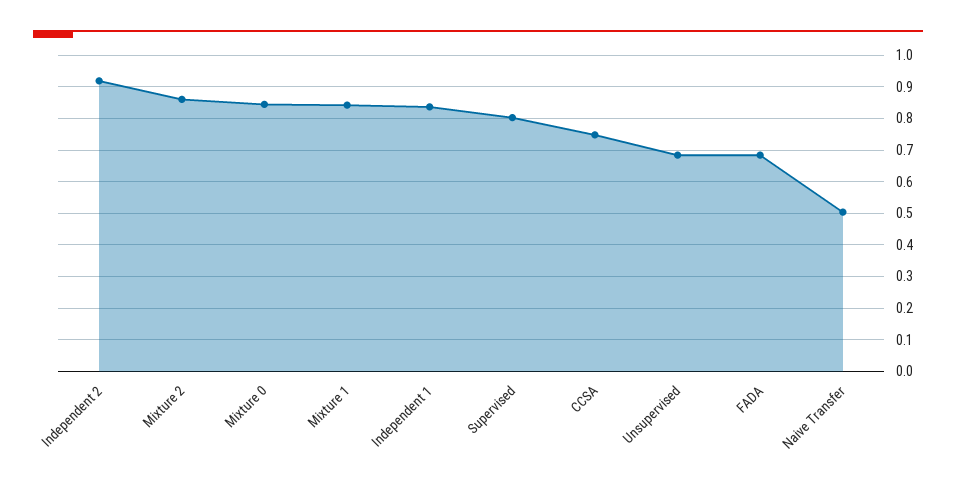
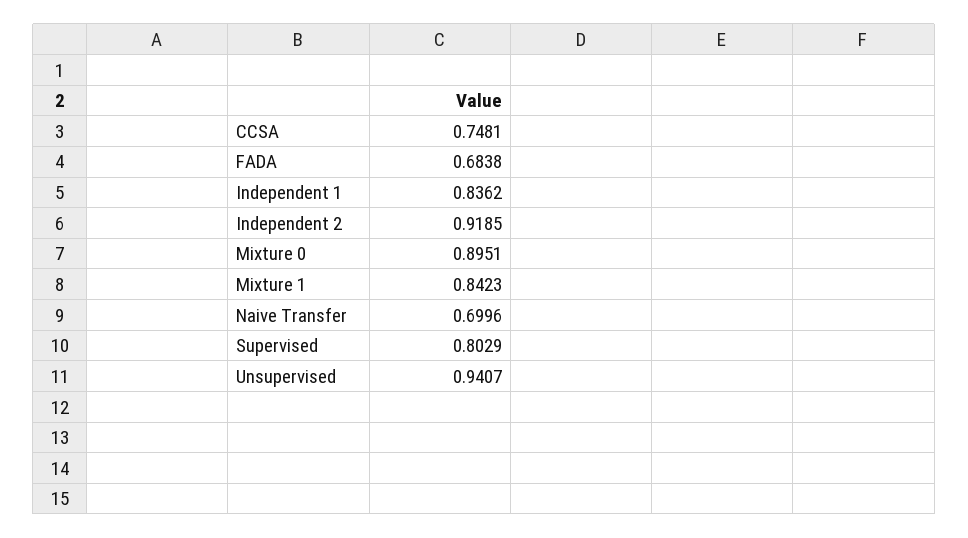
Mixture 2: 0.86 -> none
Mixture 0: 0.84 -> 0.8951
Unsupervised: 0.68 -> 0.9407
Naive Transfer: 0.5 -> 0.6996

